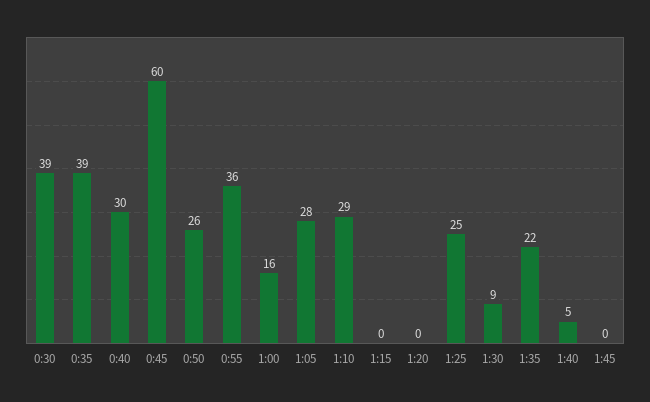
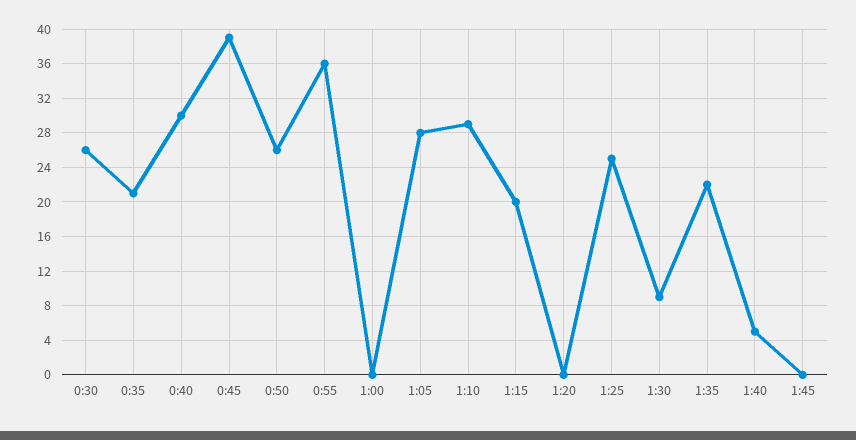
0:30: 39 -> 26
0:35: 39 -> 21
0:45: 60 -> 39
1:00: 16 -> 0
1:15: 0 -> 20

